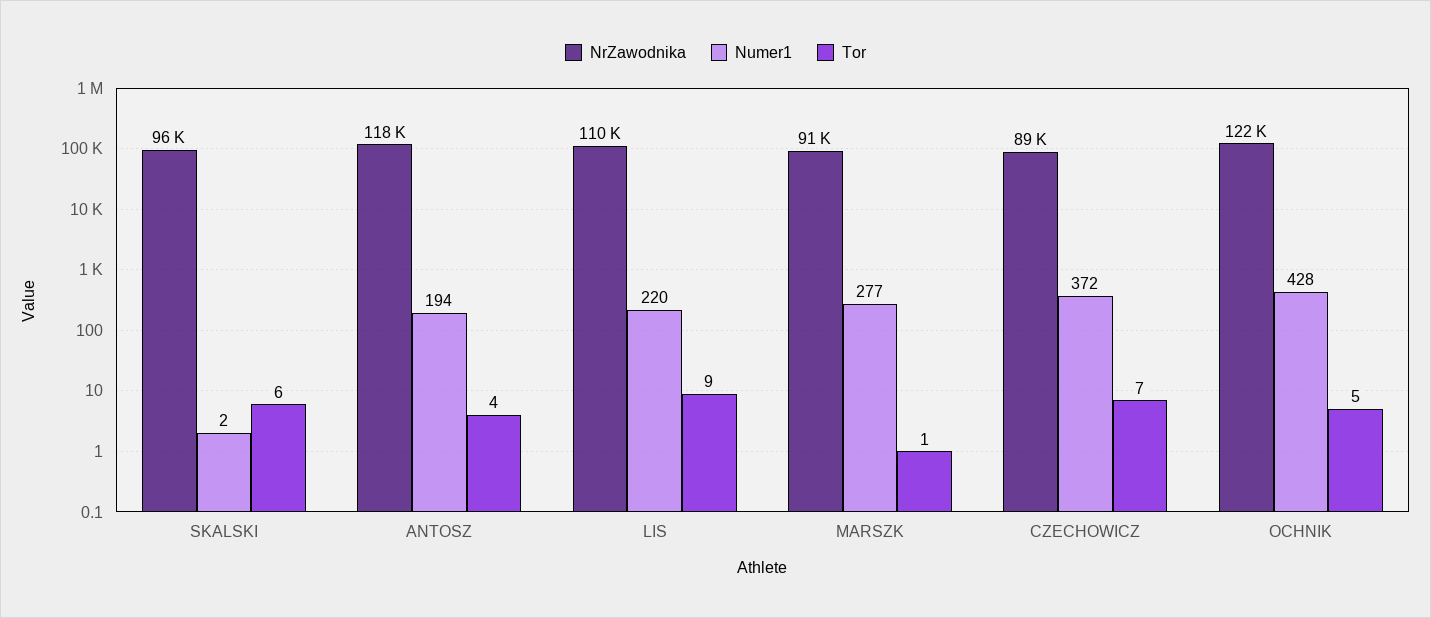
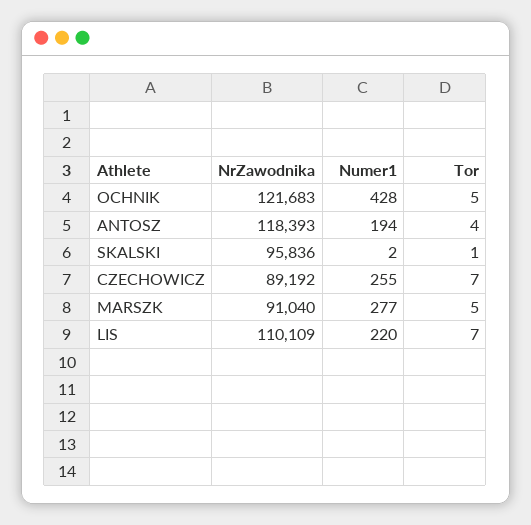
Tor, SKALSKI: 6 -> 1
Tor, LIS: 9 -> 7
Tor, MARSZK: 1 -> 5
Numer1, CZECHOWICZ: 372 -> 255

